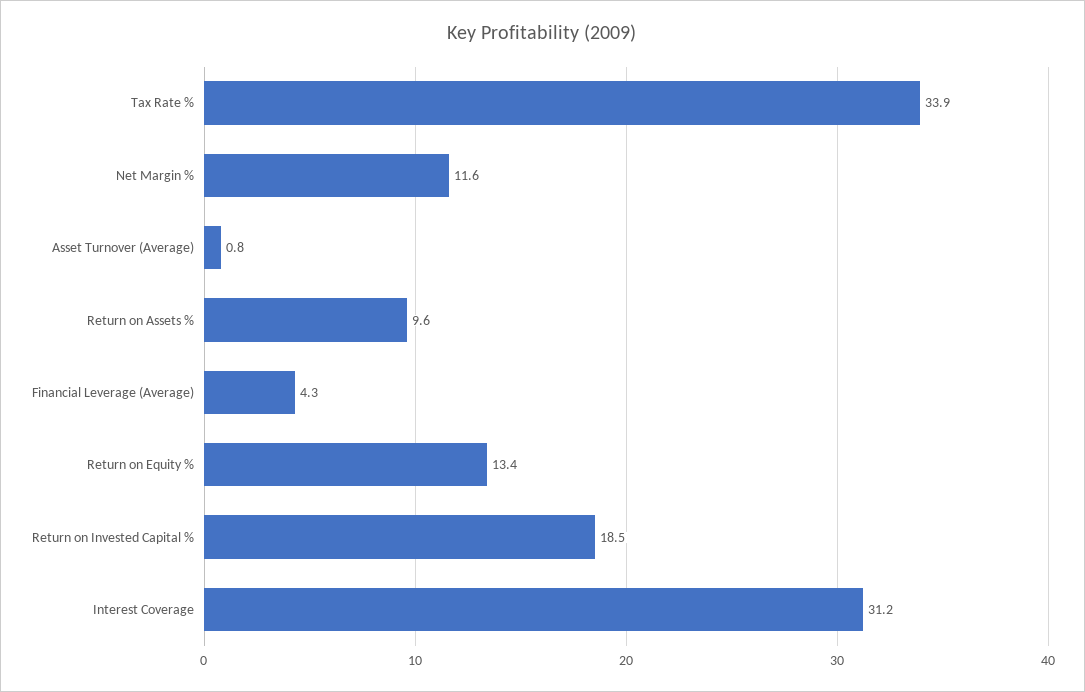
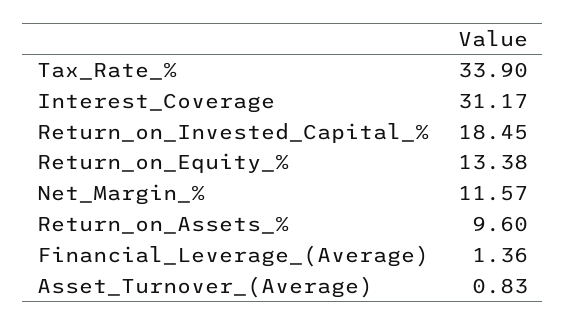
Financial Leverage (Average): 4.3 -> 1.36

